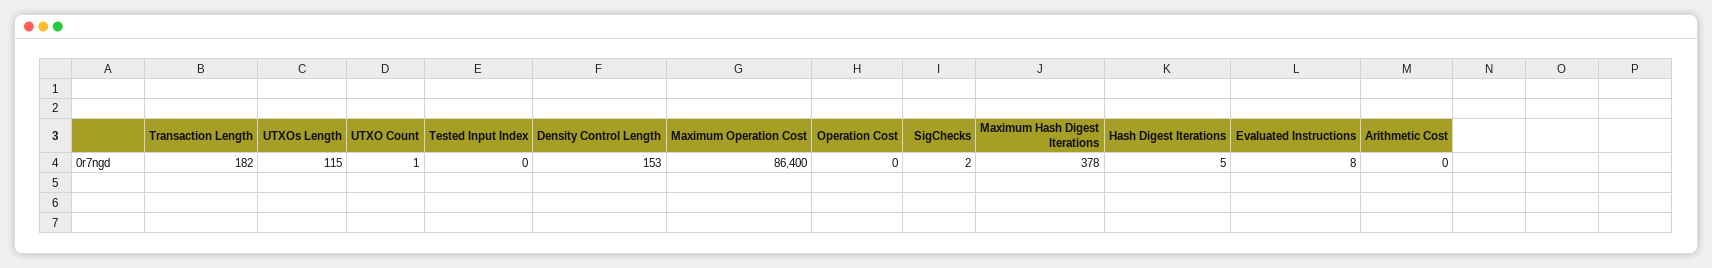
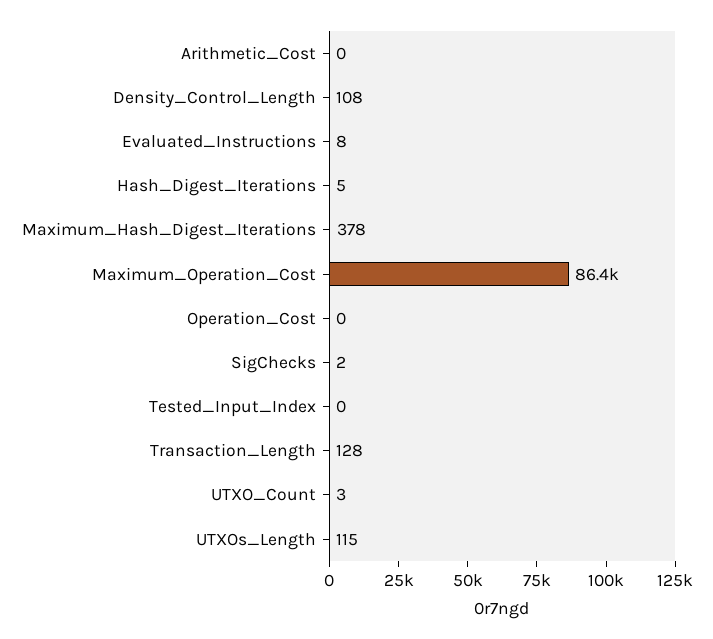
Transaction Length: 182 -> 128
UTXO Count: 1 -> 3
Density Control Length: 153 -> 108

